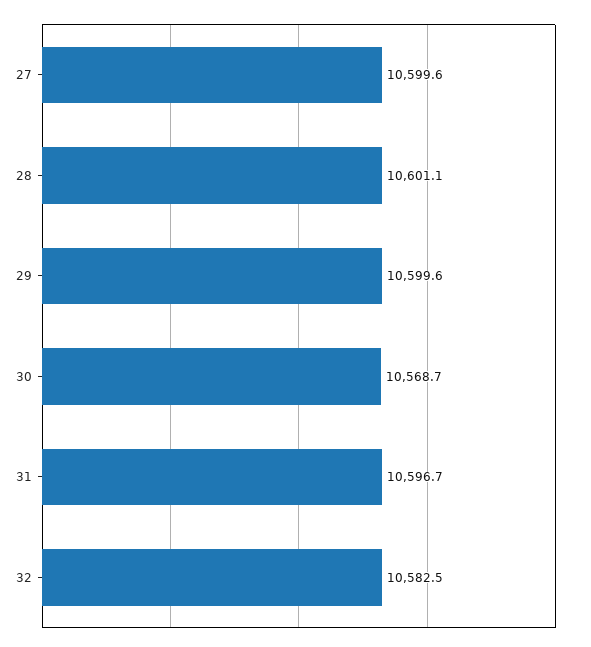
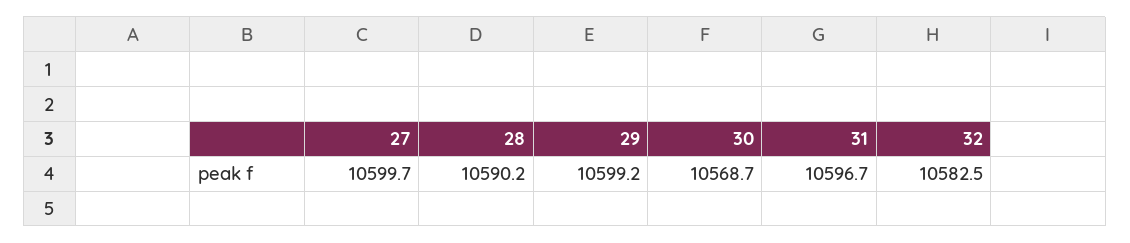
27: 10599.6 -> 10599.7
28: 10601.1 -> 10590.2
29: 10599.6 -> 10599.2

